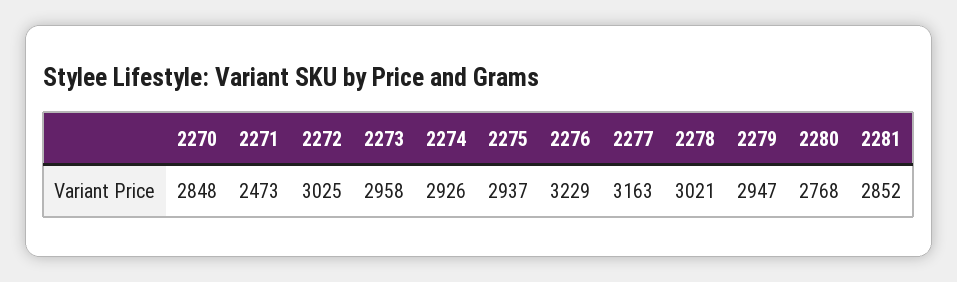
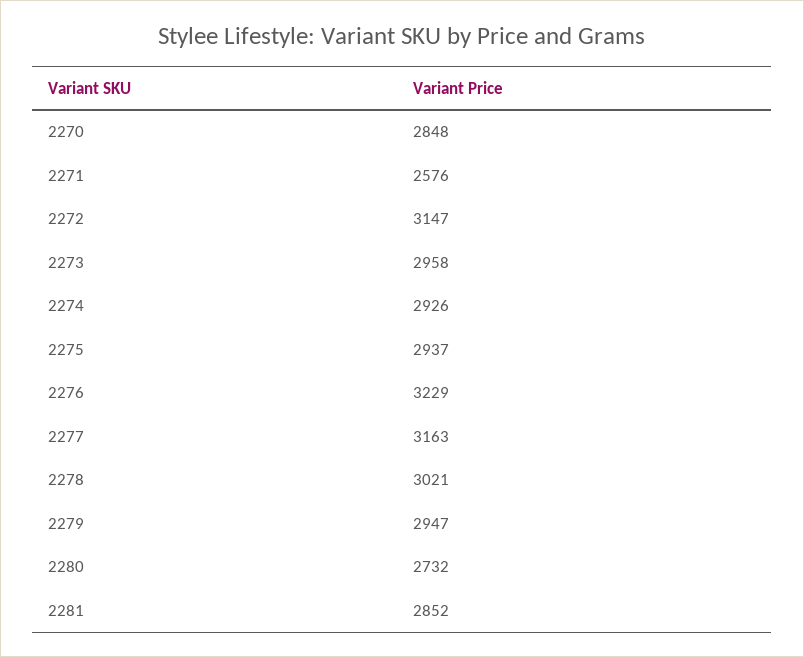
2271: 2473 -> 2576
2272: 3025 -> 3147
2280: 2768 -> 2732

